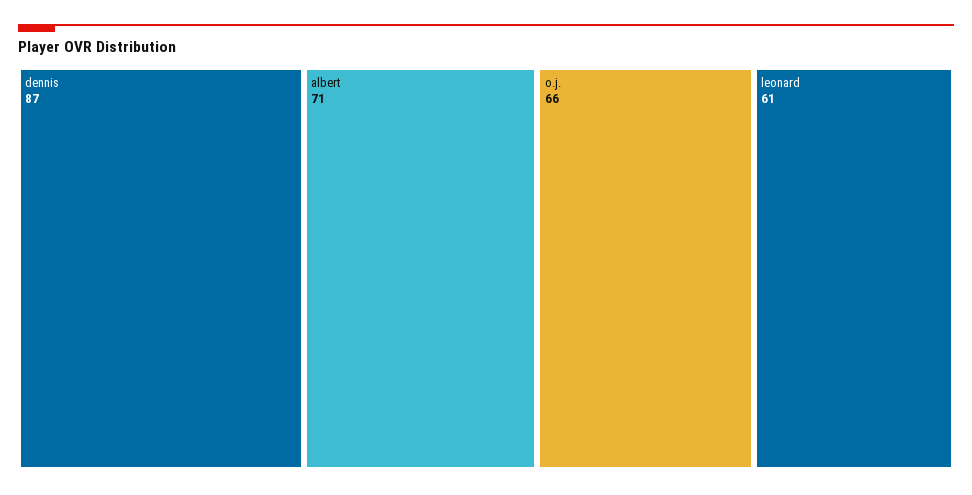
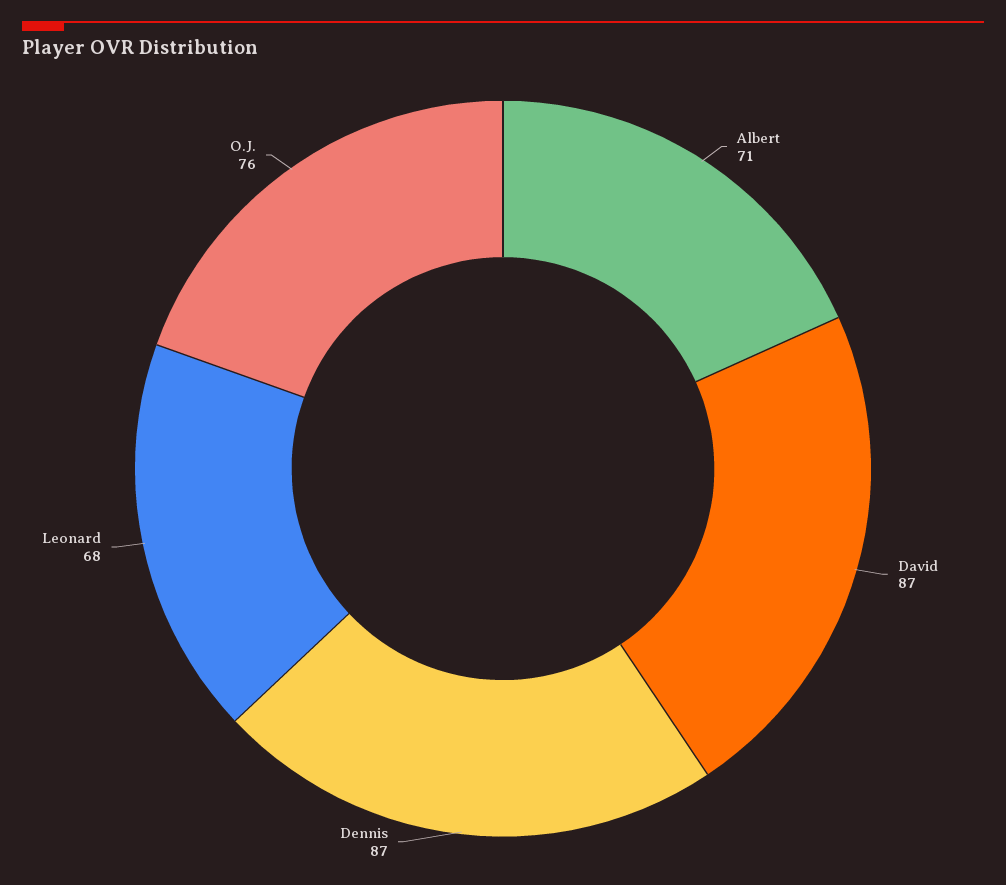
o.j.: 66 -> 76
leonard: 61 -> 68
David: none -> 87

